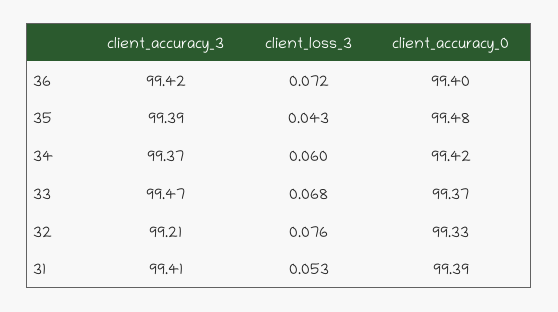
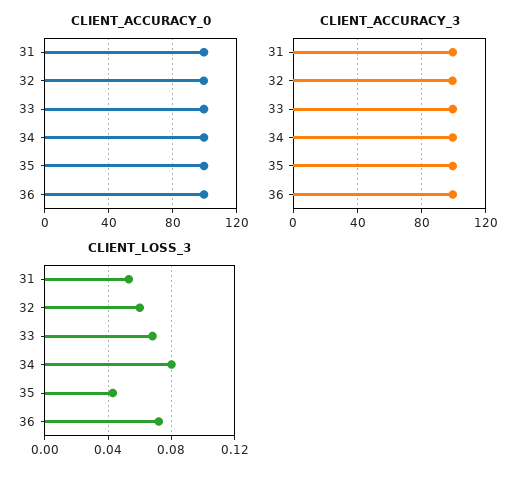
client_loss_3, 34: 0.06 -> 0.08
client_loss_3, 32: 0.076 -> 0.06

